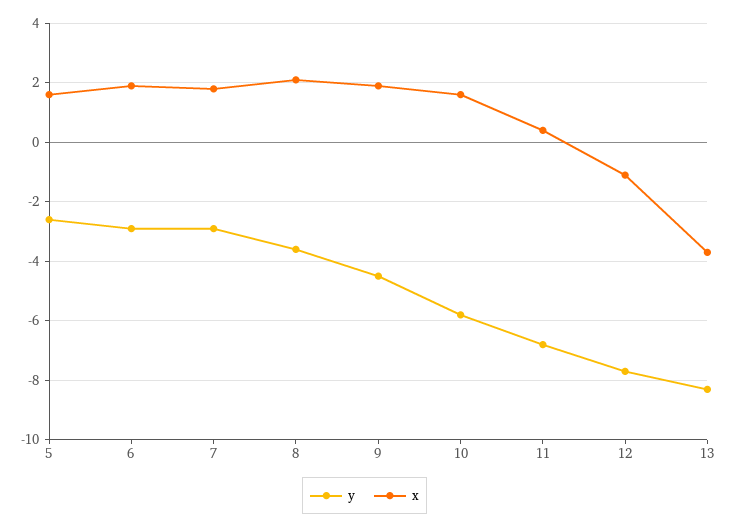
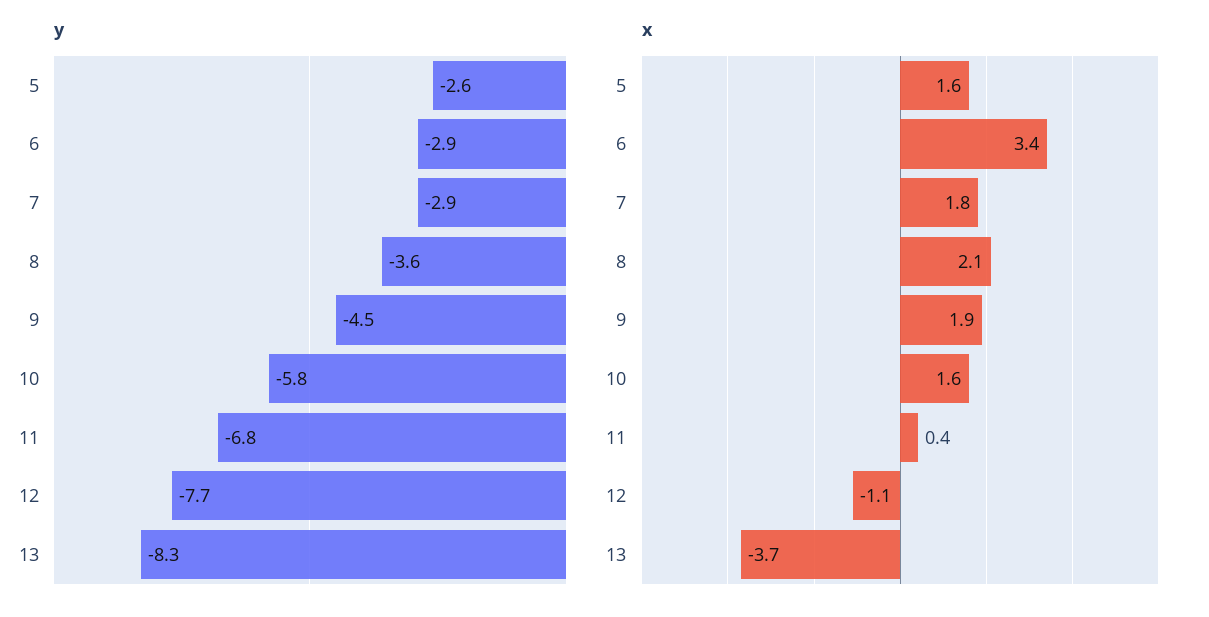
x, 6: 2 -> 3.4

